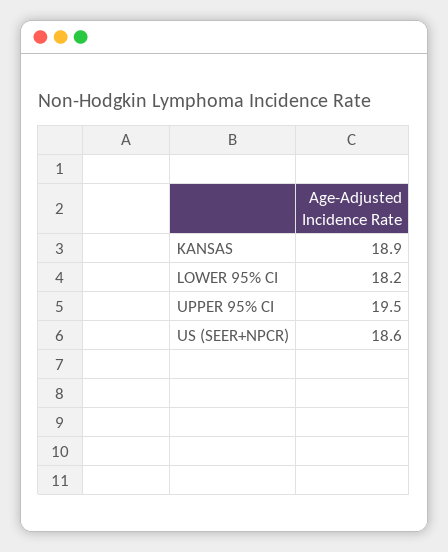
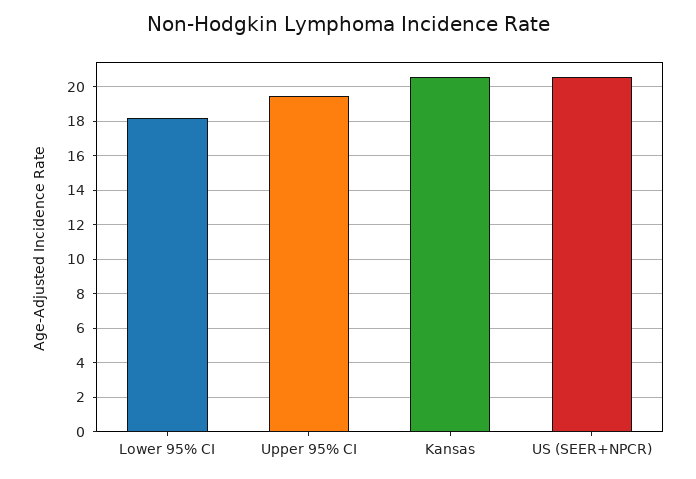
KANSAS: 18.9 -> 20.5
US (SEER+NPCR): 18.6 -> 20.5

